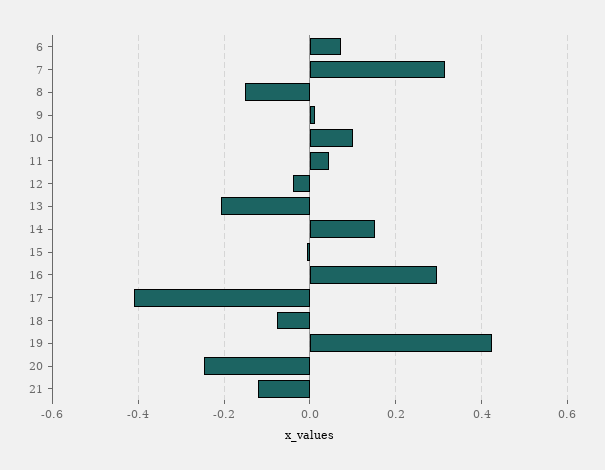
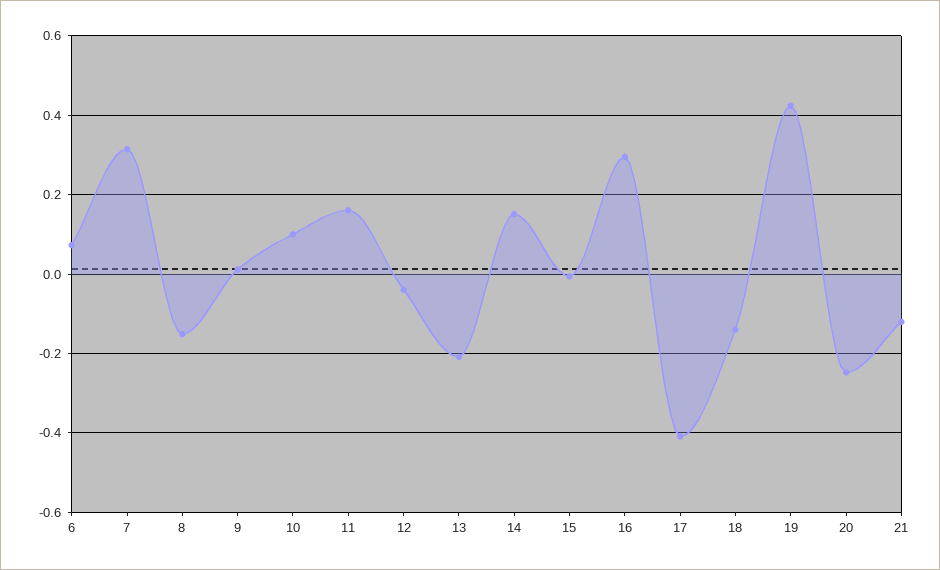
11: 0.04 -> 0.16
18: -0.08 -> -0.14

